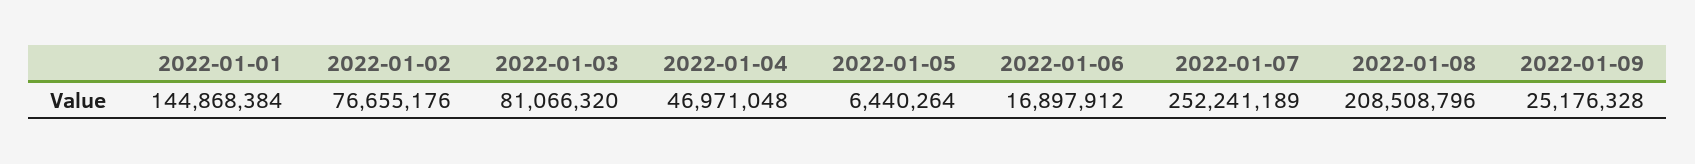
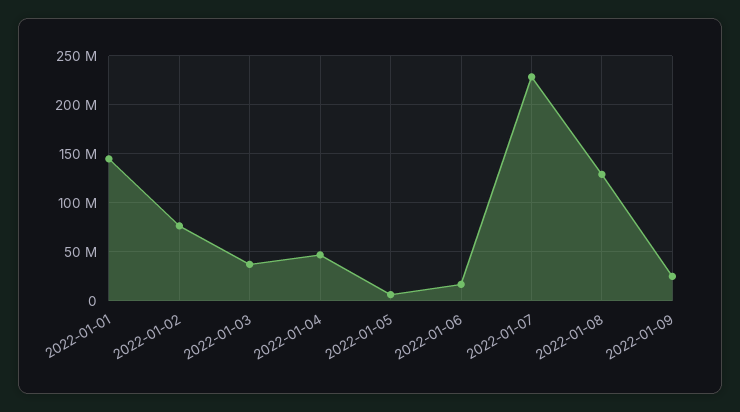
2022-01-03: 81066320 -> 40000000
2022-01-07: 252241189 -> 230000000
2022-01-08: 208508796 -> 130000000

